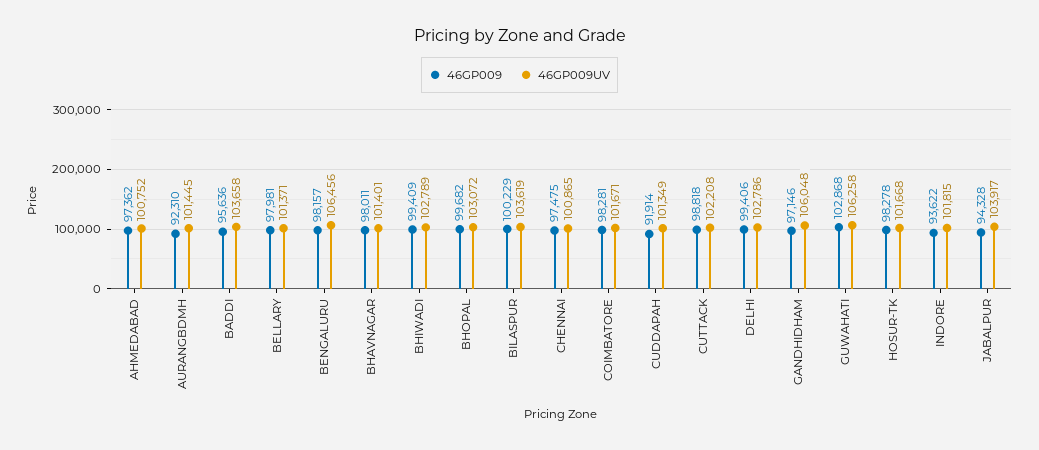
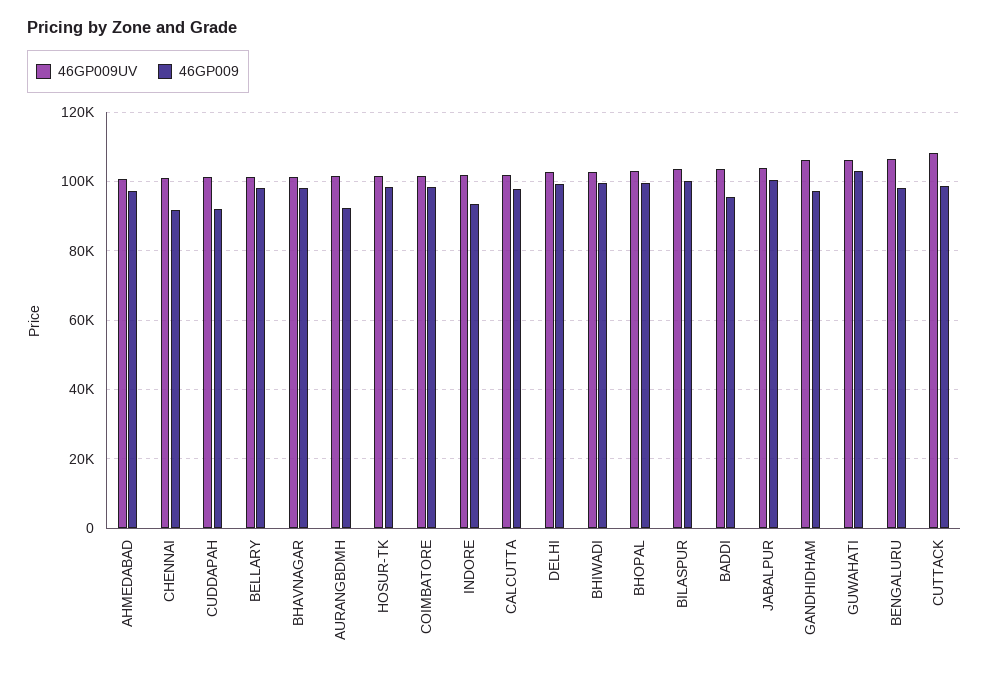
46GP009, CHENNAI: 97475 -> 92000
46GP009UV, CUTTACK: 102208 -> 108000
46GP009, JABALPUR: 94328 -> 100000
46GP009UV, CALCUTTA: none -> 102000
46GP009, CALCUTTA: none -> 98000

